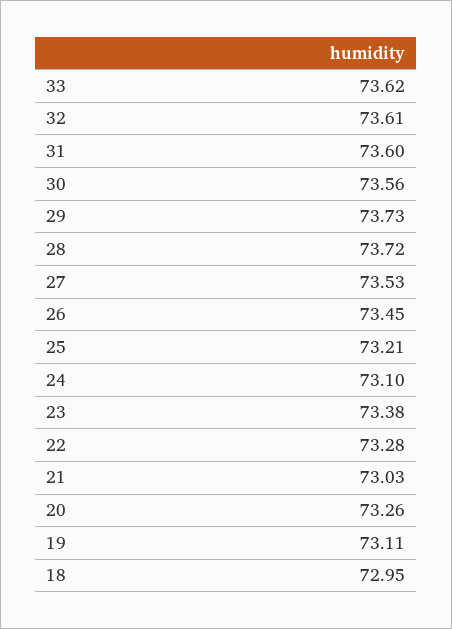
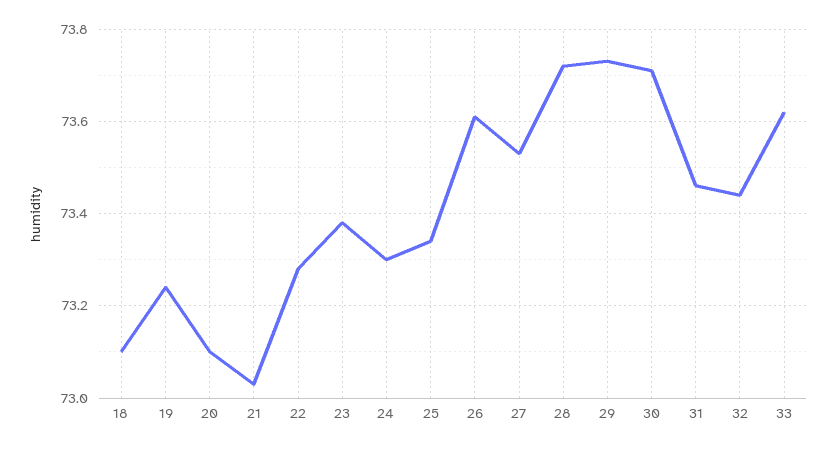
32: 73.61 -> 73.45
31: 73.6 -> 73.45
30: 73.56 -> 73.7
26: 73.45 -> 73.6
25: 73.21 -> 73.35
24: 73.1 -> 73.3
20: 73.26 -> 73.1
19: 73.11 -> 73.25
18: 72.95 -> 73.1

